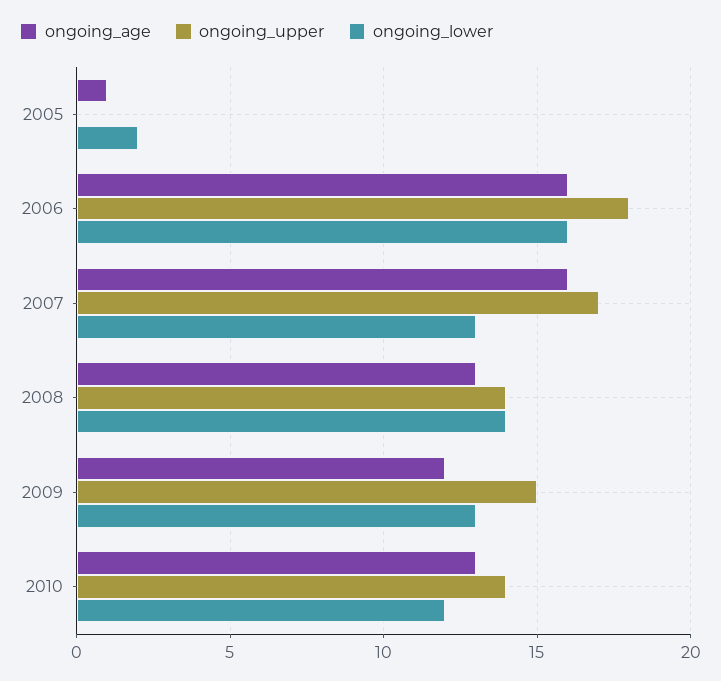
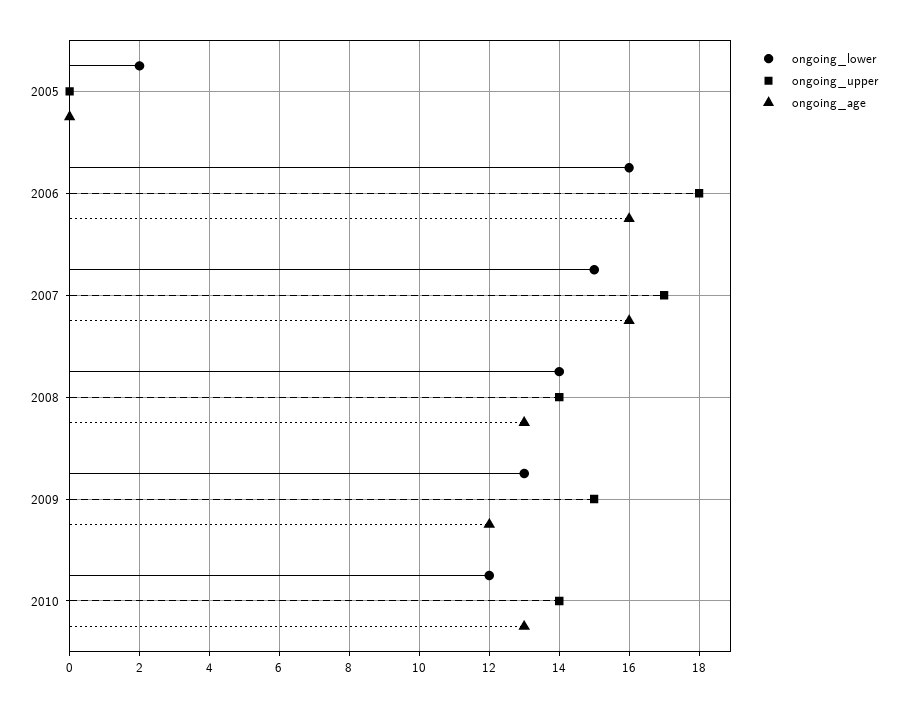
ongoing_age, 2005: 1 -> 0
ongoing_lower, 2007: 13 -> 15

